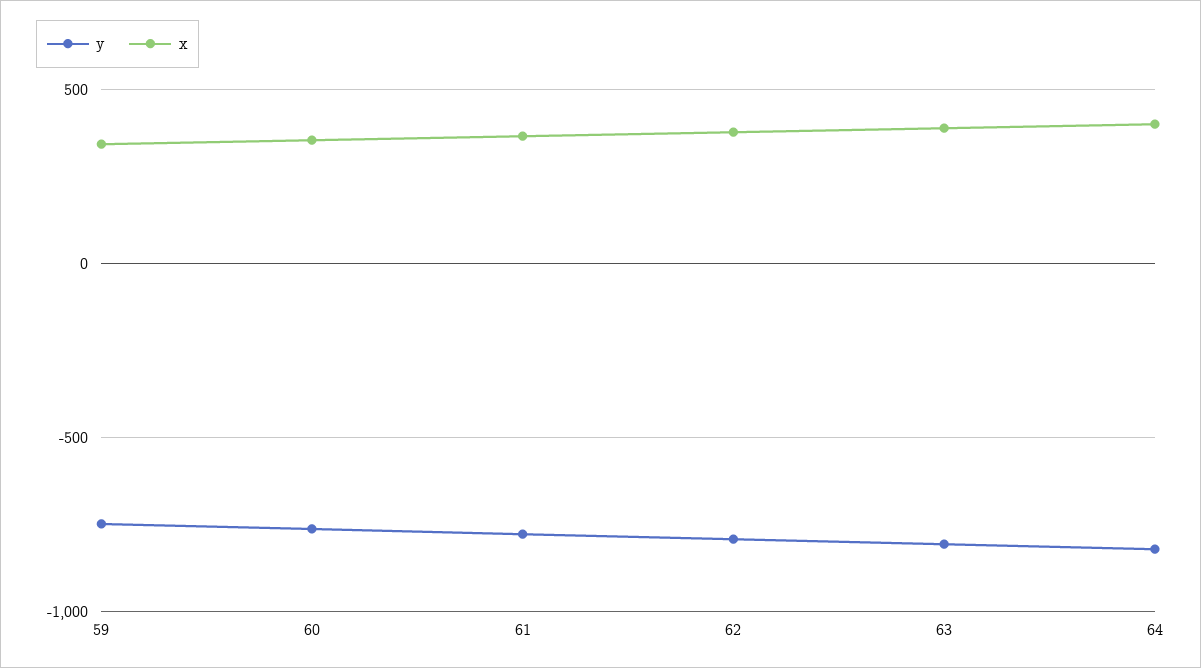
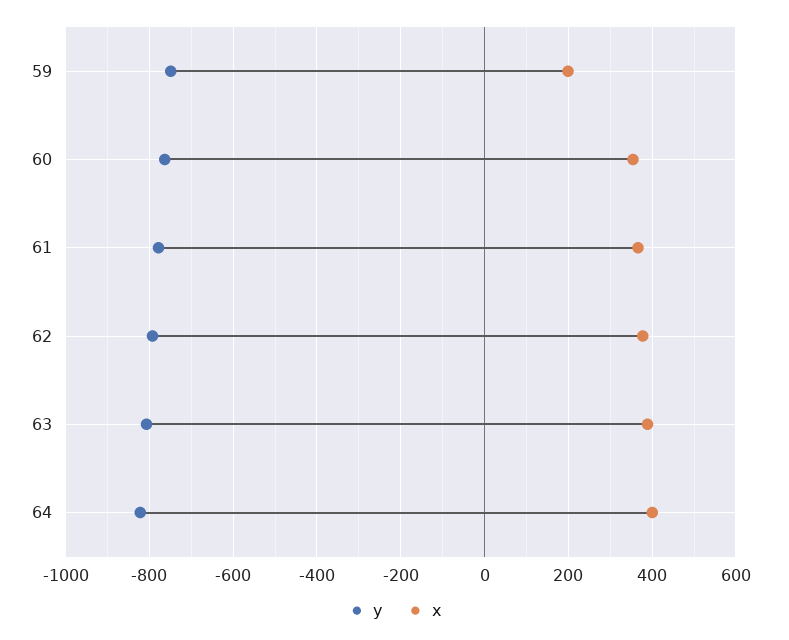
x, 59: 350 -> 200

